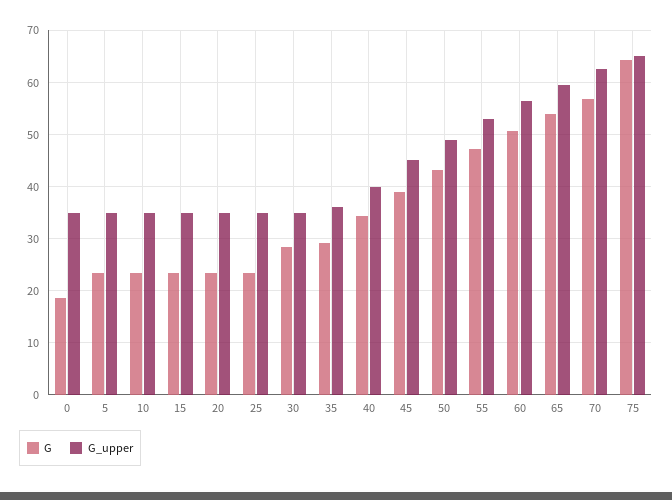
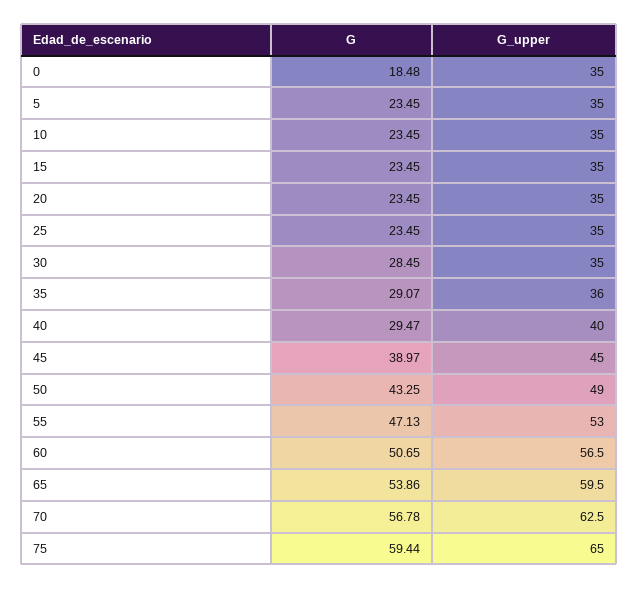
G, 40: 34 -> 29.47
G, 75: 64 -> 59.44

